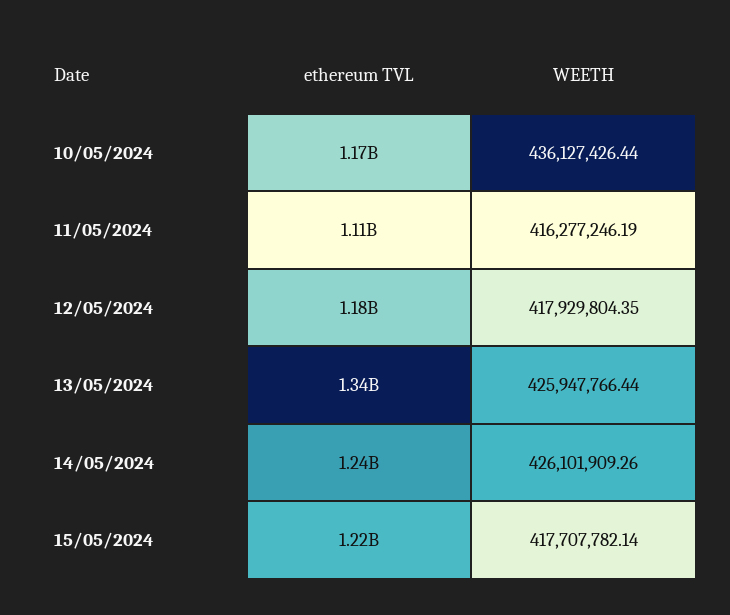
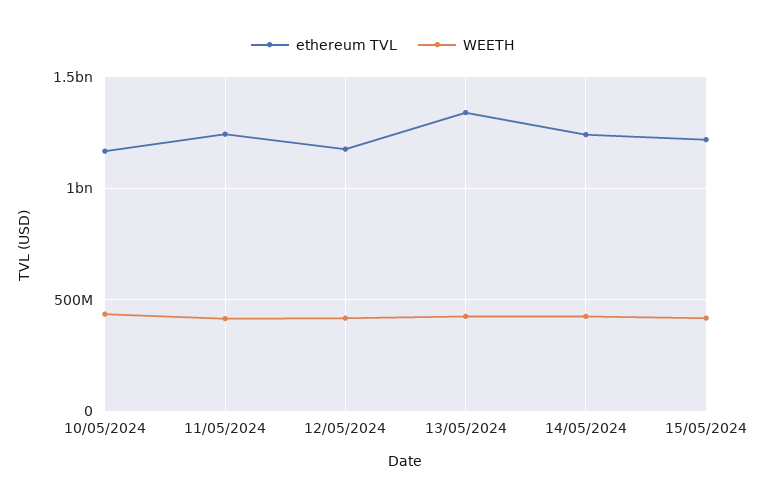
ethereum TVL, 11/05/2024: 1110000000 -> 1250000000

